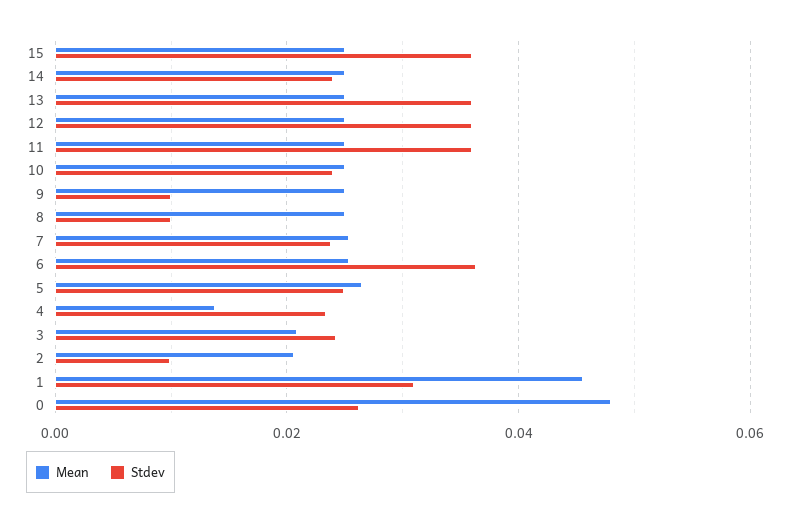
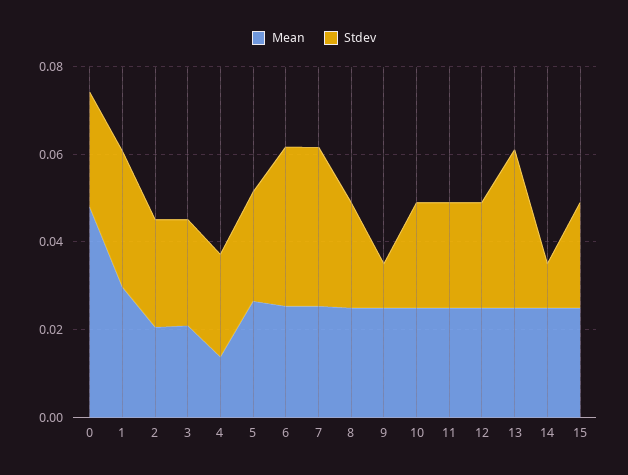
Stdev, 15: 0.036 -> 0.025
Stdev, 14: 0.024 -> 0.01
Stdev, 12: 0.036 -> 0.025
Stdev, 11: 0.036 -> 0.025
Stdev, 8: 0.01 -> 0.025
Stdev, 7: 0.024 -> 0.035
Stdev, 2: 0.01 -> 0.025
Mean, 1: 0.046 -> 0.03

